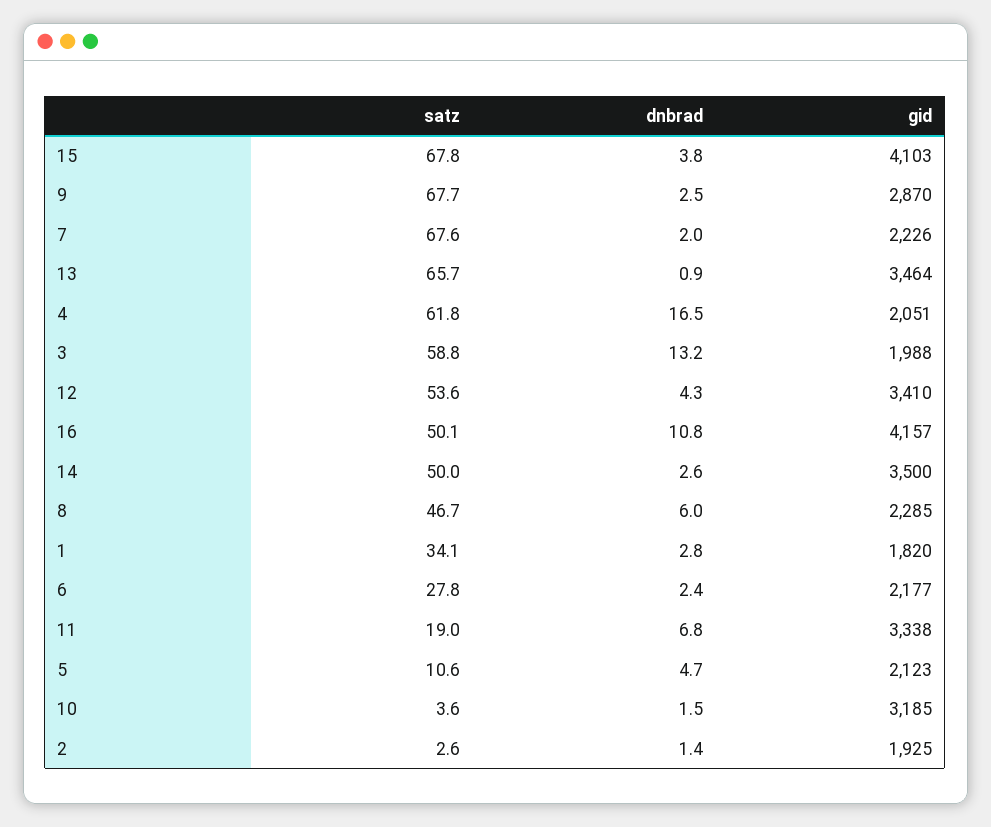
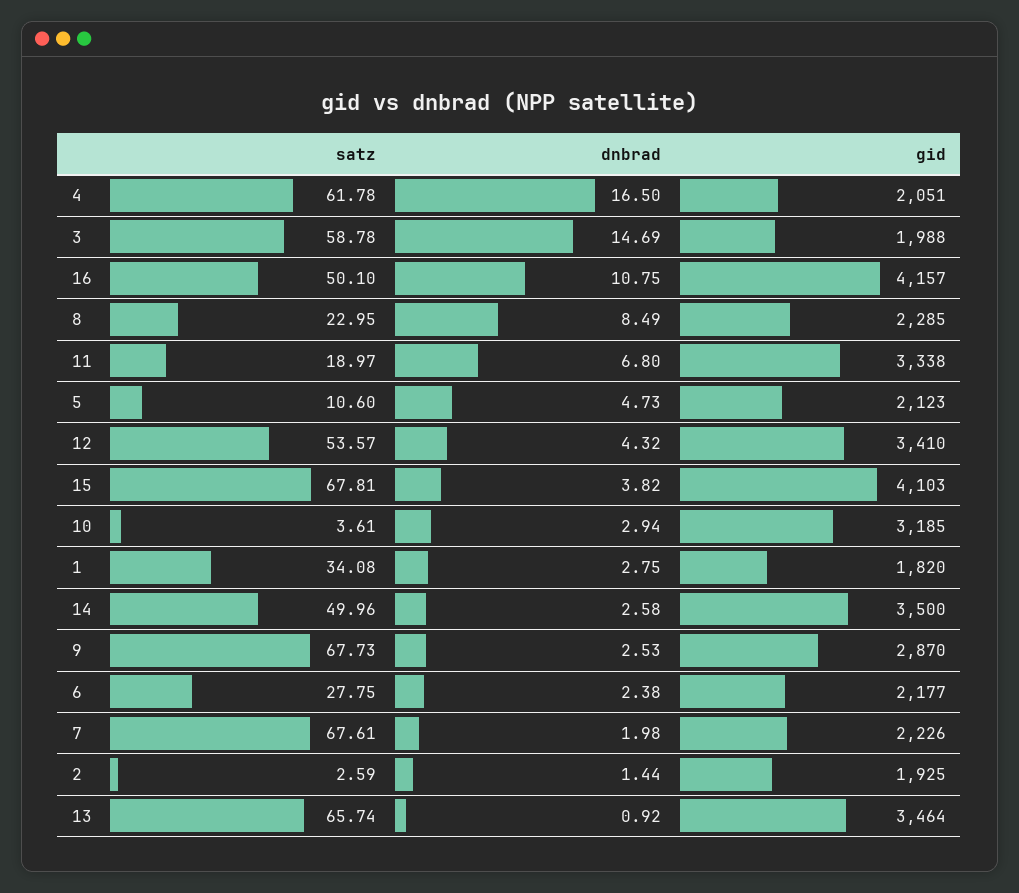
dnbrad, 3: 13.2 -> 14.69
satz, 8: 46.7 -> 22.95
dnbrad, 8: 6 -> 8.49
dnbrad, 10: 1.5 -> 2.94

